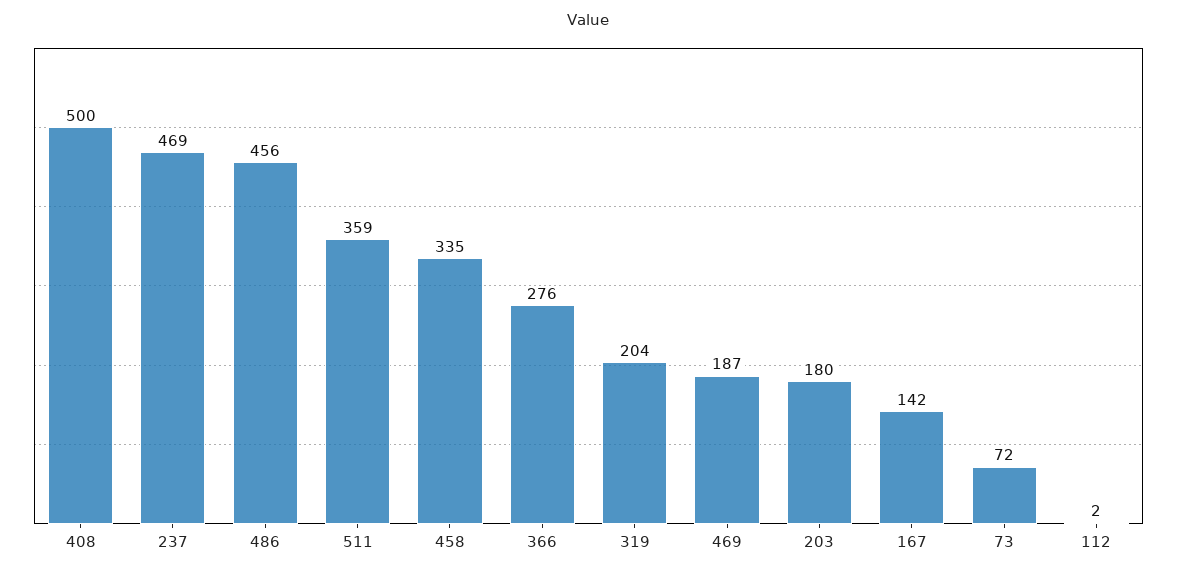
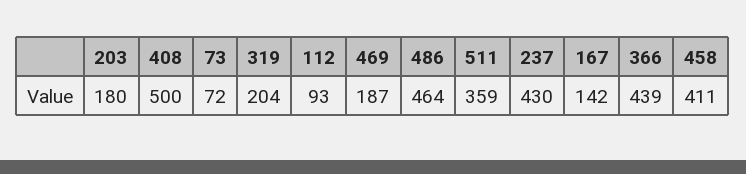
237: 469 -> 430
486: 456 -> 464
458: 335 -> 411
366: 276 -> 439
112: 2 -> 93

